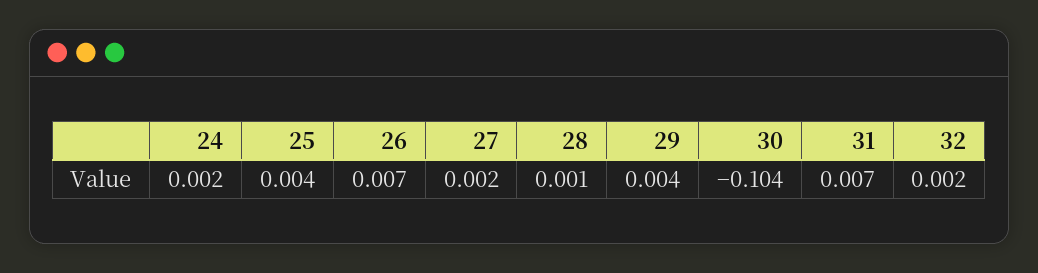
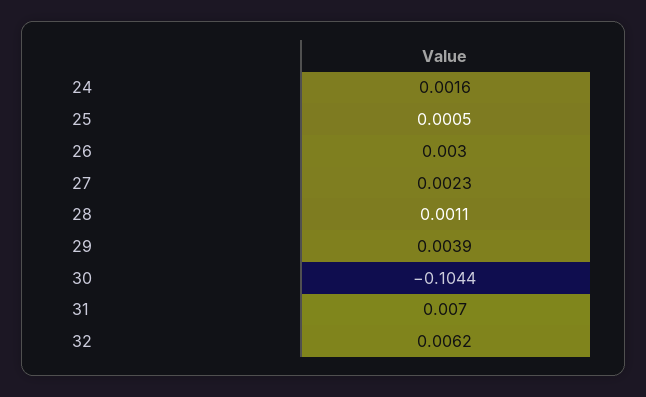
25: 0.004 -> 0.0005
26: 0.007 -> 0.003
32: 0.002 -> 0.0062

